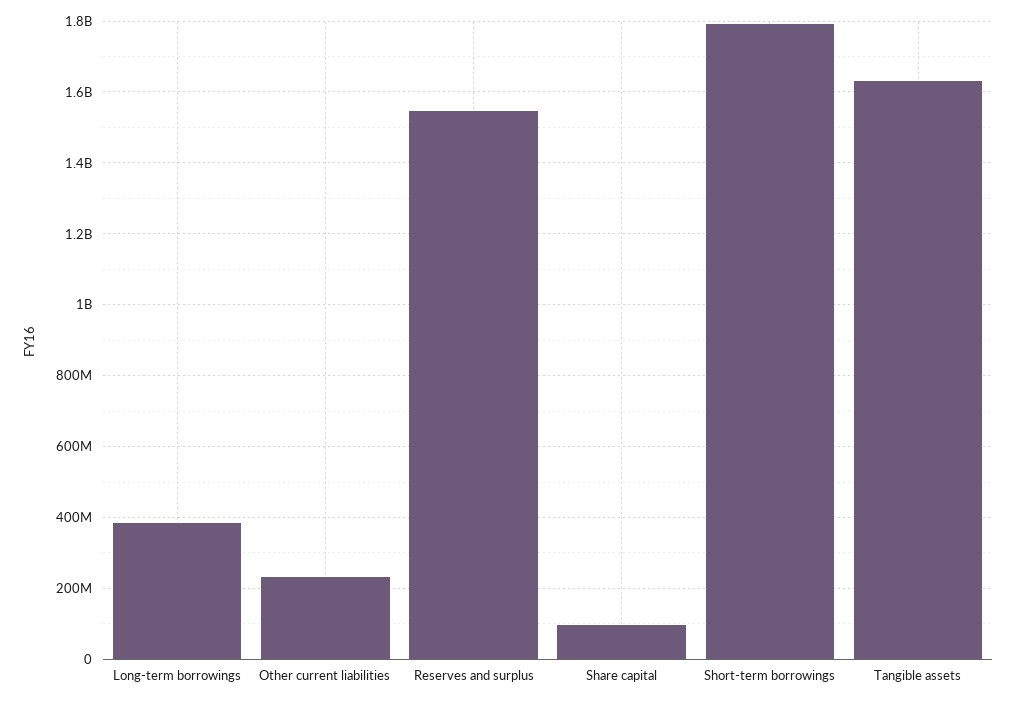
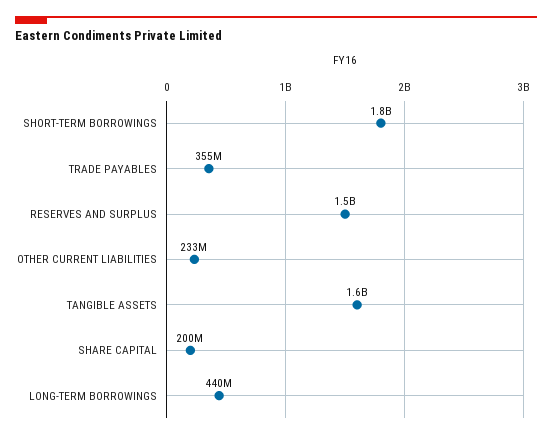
Long-term borrowings: 380000000 -> 440000000
Share capital: 100000000 -> 200000000
TRADE PAYABLES: none -> 355000000

